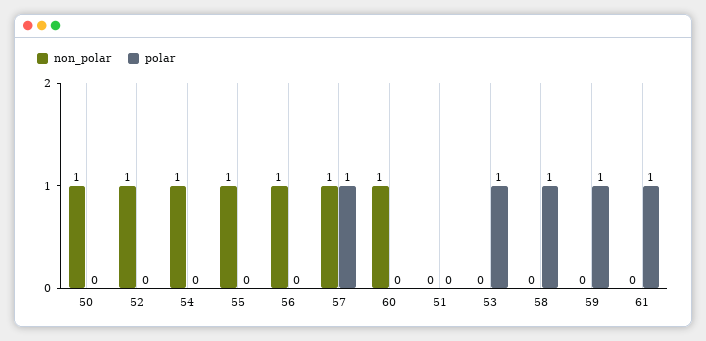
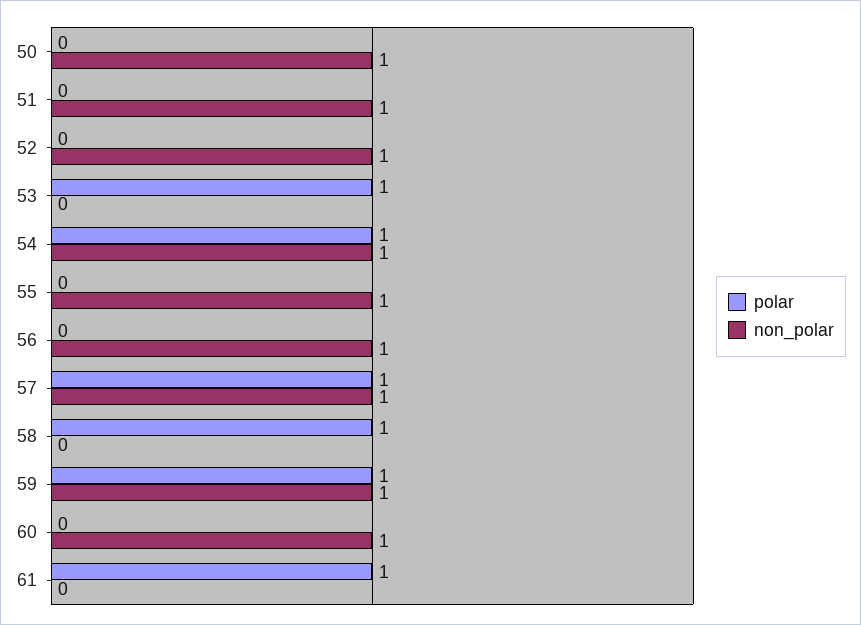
polar, 54: 0 -> 1
non_polar, 51: 0 -> 1
non_polar, 59: 0 -> 1

